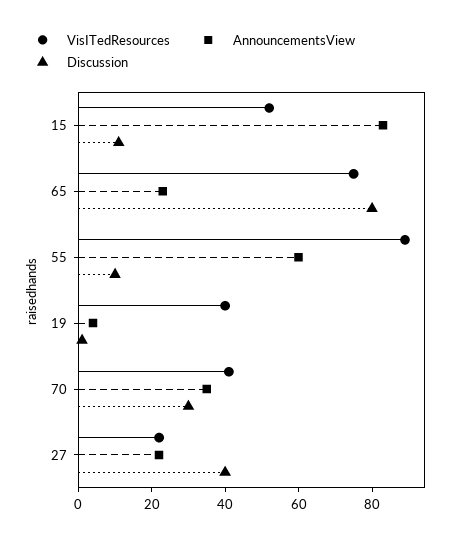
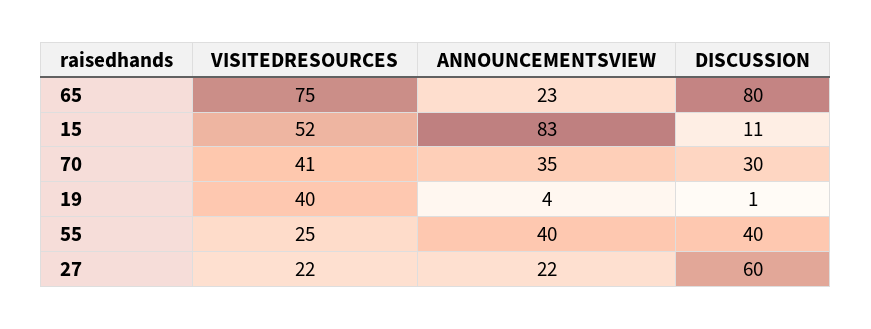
VisITedResources, 55: 90 -> 25
AnnouncementsView, 55: 60 -> 40
Discussion, 55: 10 -> 40
Discussion, 27: 40 -> 60

